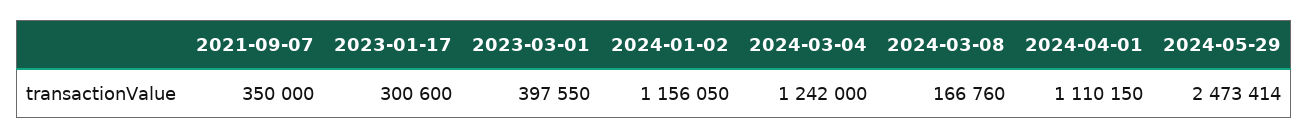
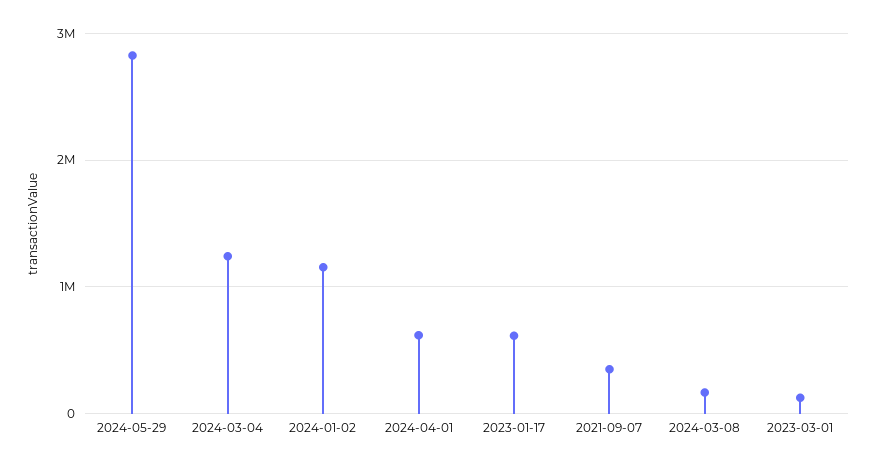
2023-01-17: 300600 -> 600000
2023-03-01: 397550 -> 100000
2024-04-01: 1110150 -> 600000
2024-05-29: 2473414 -> 2800000

